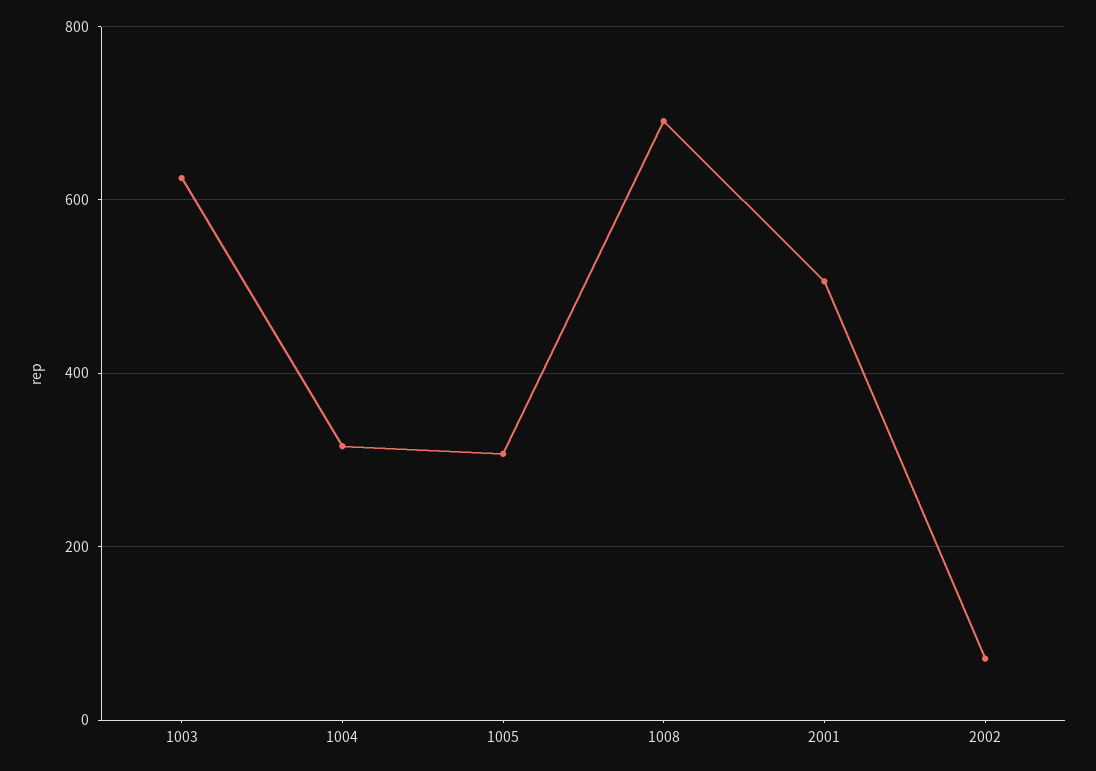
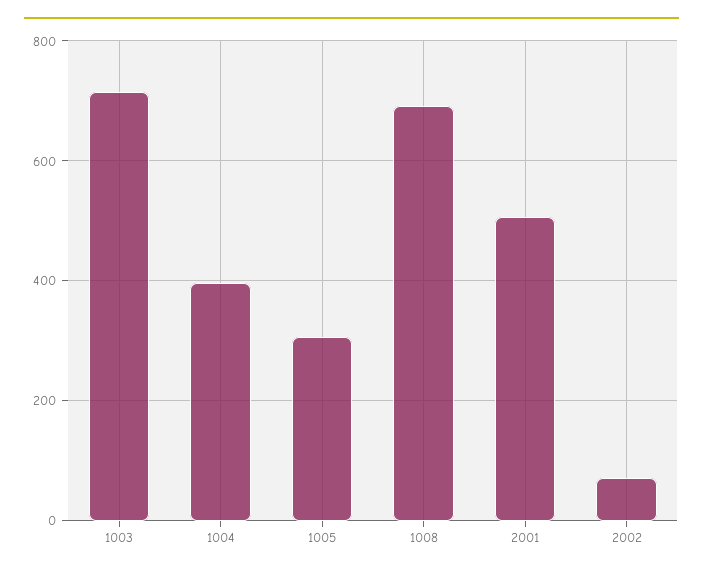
1003: 620 -> 720
1004: 320 -> 400

